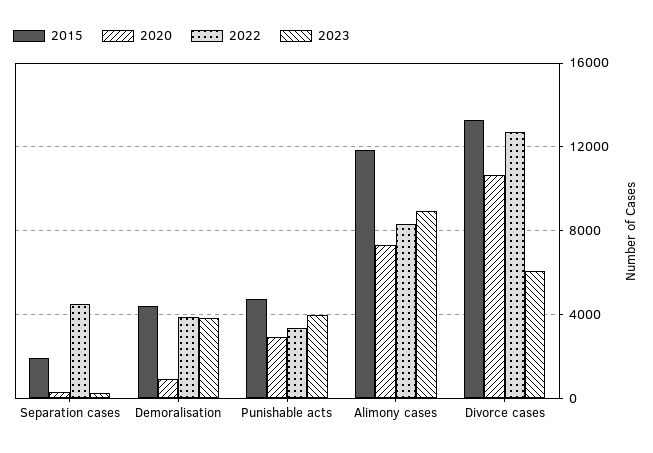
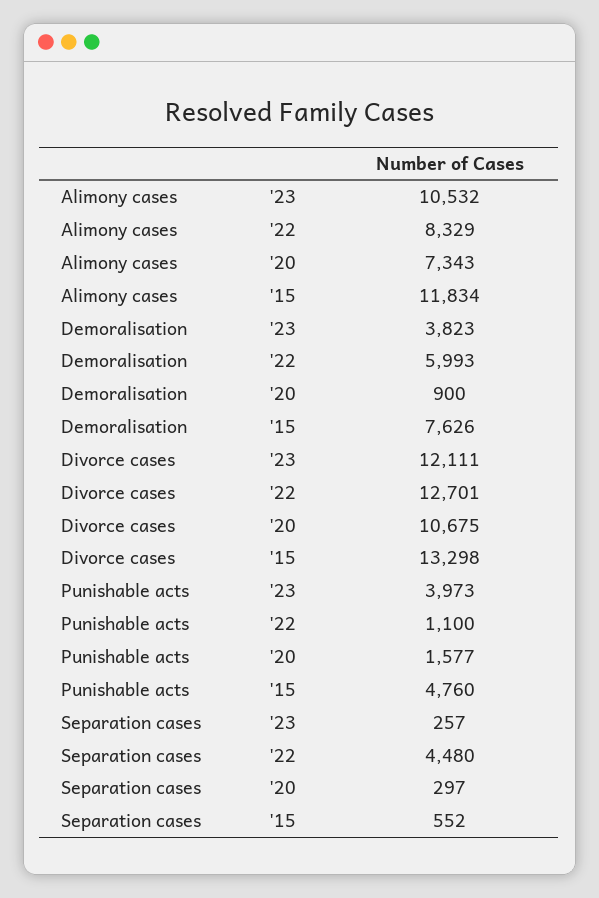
2015, Separation cases: 2000 -> 552
2015, Demoralisation: 4500 -> 7626
2022, Demoralisation: 4000 -> 5993
2020, Punishable acts: 3000 -> 1577
2022, Punishable acts: 3500 -> 1100
2023, Alimony cases: 9000 -> 10532
2023, Divorce cases: 6000 -> 12111

